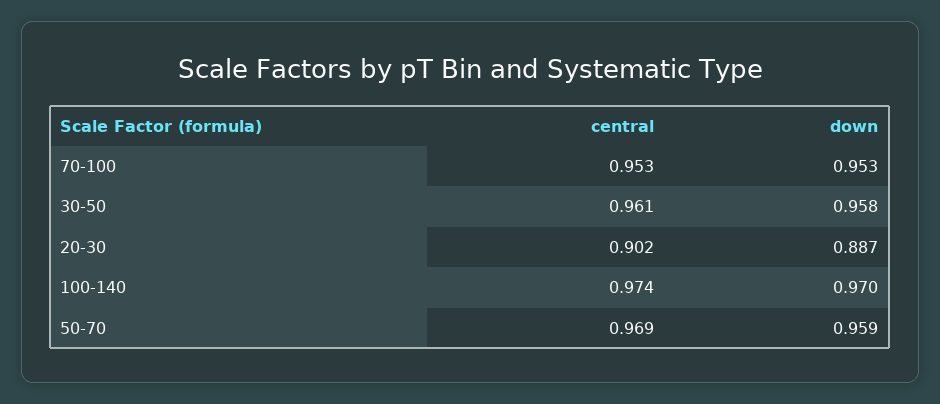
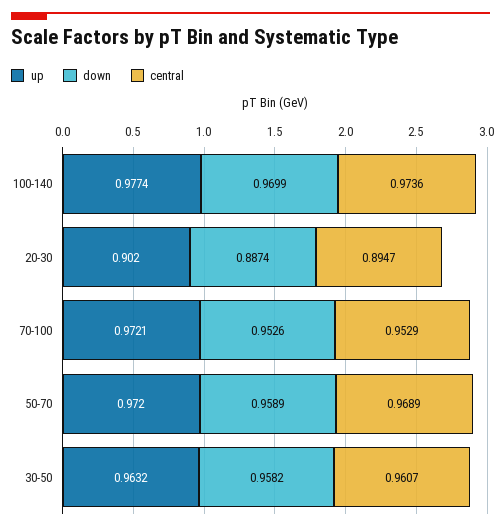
central, 20-30: 0.902 -> 0.8947
up, 100-140: none -> 0.9774
up, 20-30: none -> 0.902
up, 70-100: none -> 0.9721
up, 50-70: none -> 0.972
up, 30-50: none -> 0.9632

